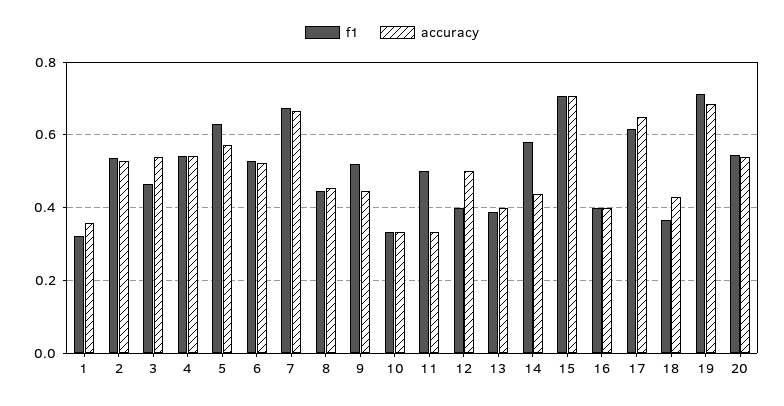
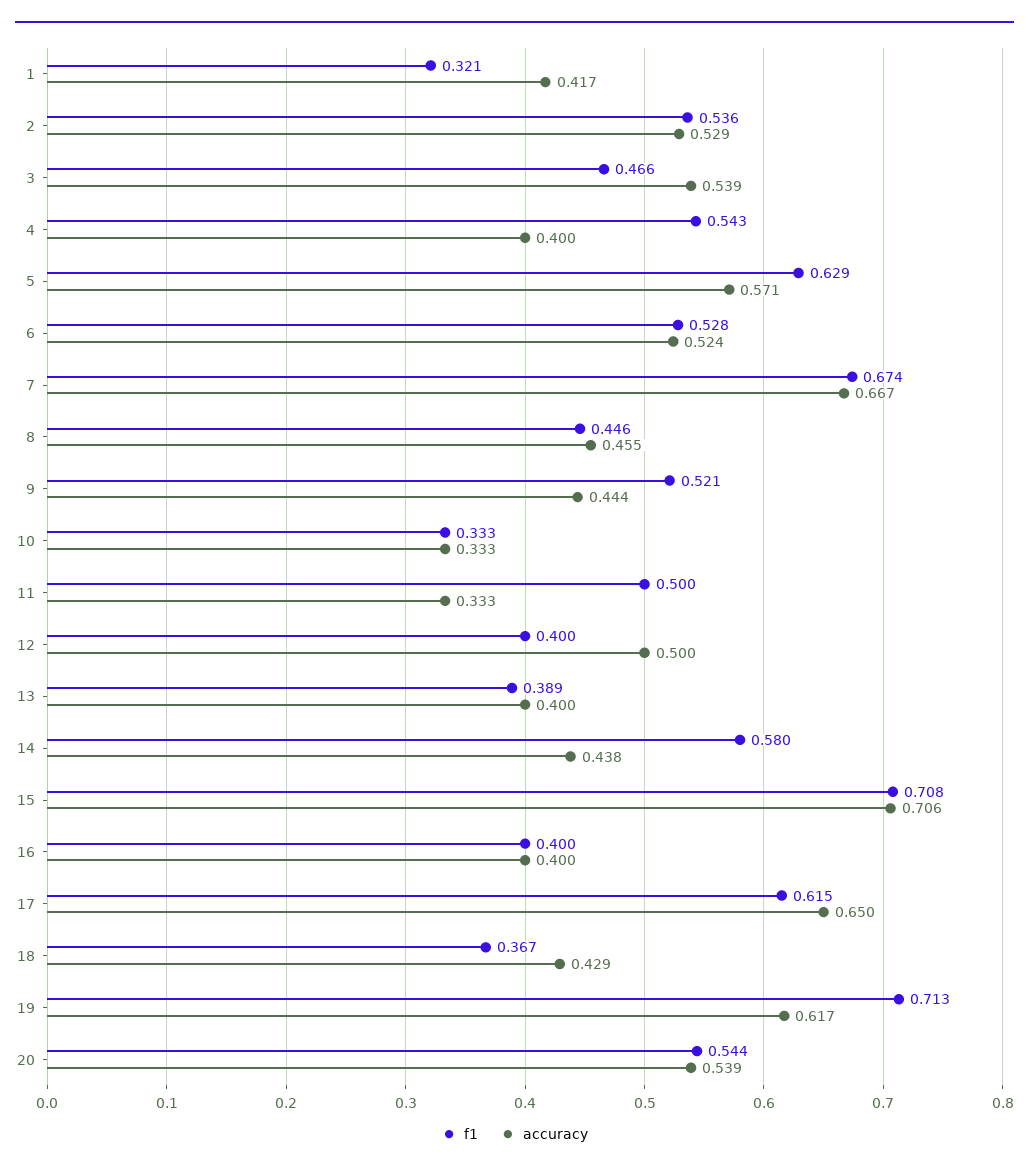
accuracy, 1: 0.36 -> 0.417
accuracy, 4: 0.54 -> 0.4
accuracy, 19: 0.68 -> 0.617

